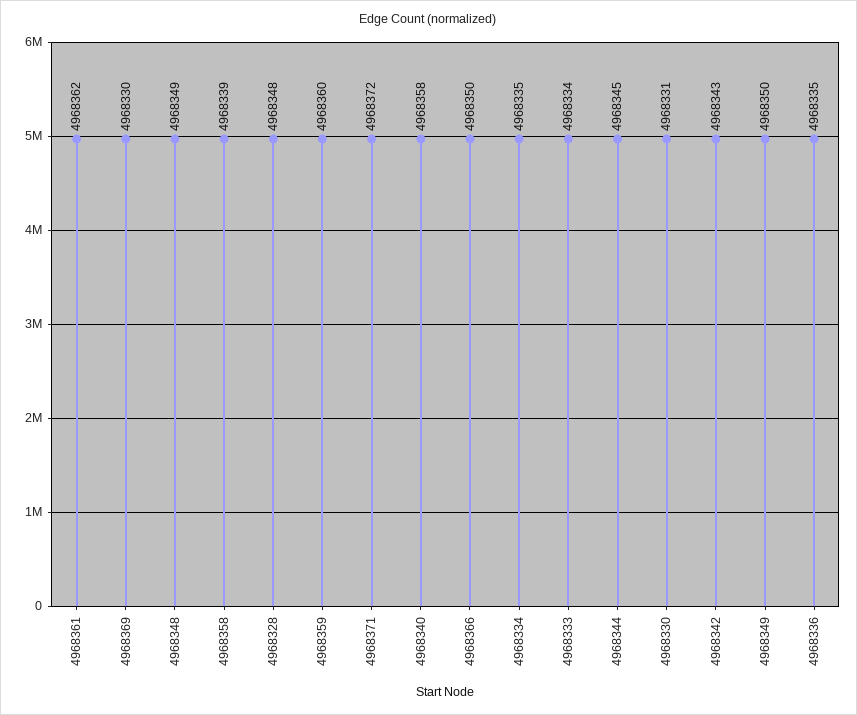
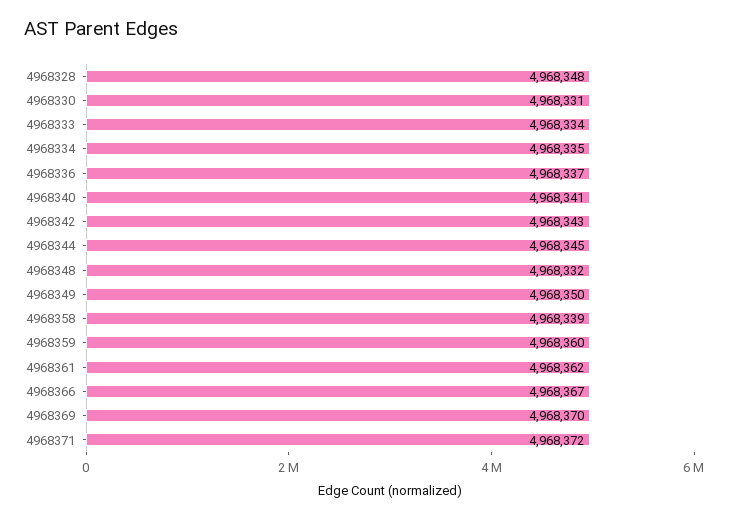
4968369: 4968330 -> 4968370
4968348: 4968349 -> 4968332
4968340: 4968358 -> 4968341
4968366: 4968350 -> 4968367
4968336: 4968335 -> 4968337

